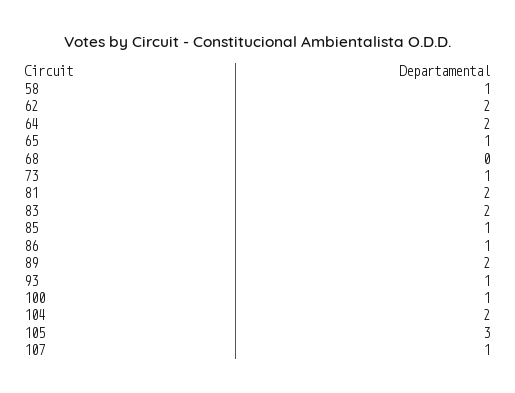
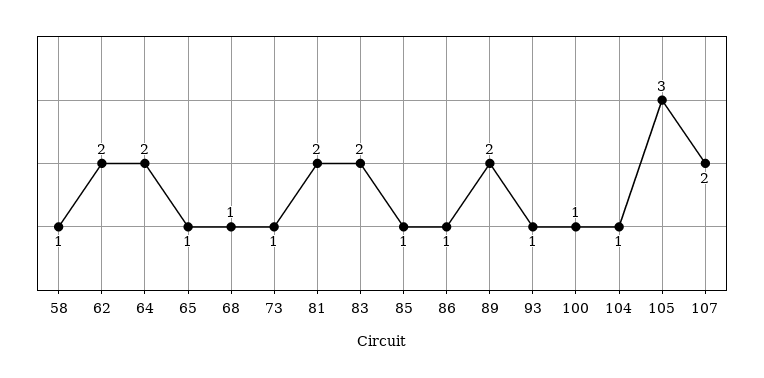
68: 0 -> 1
104: 2 -> 1
107: 1 -> 2

